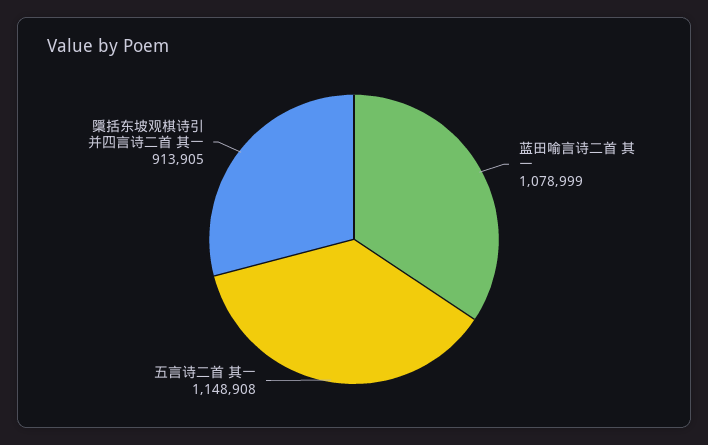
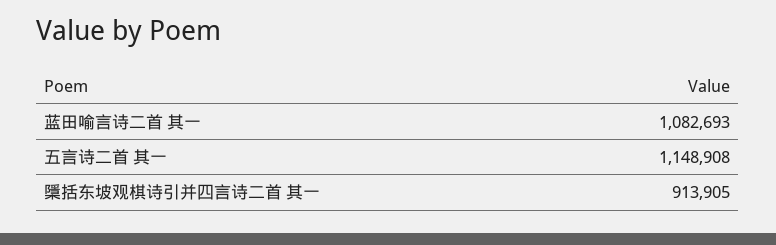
蓝田喻言诗二首 其一: 1078999 -> 1082693

